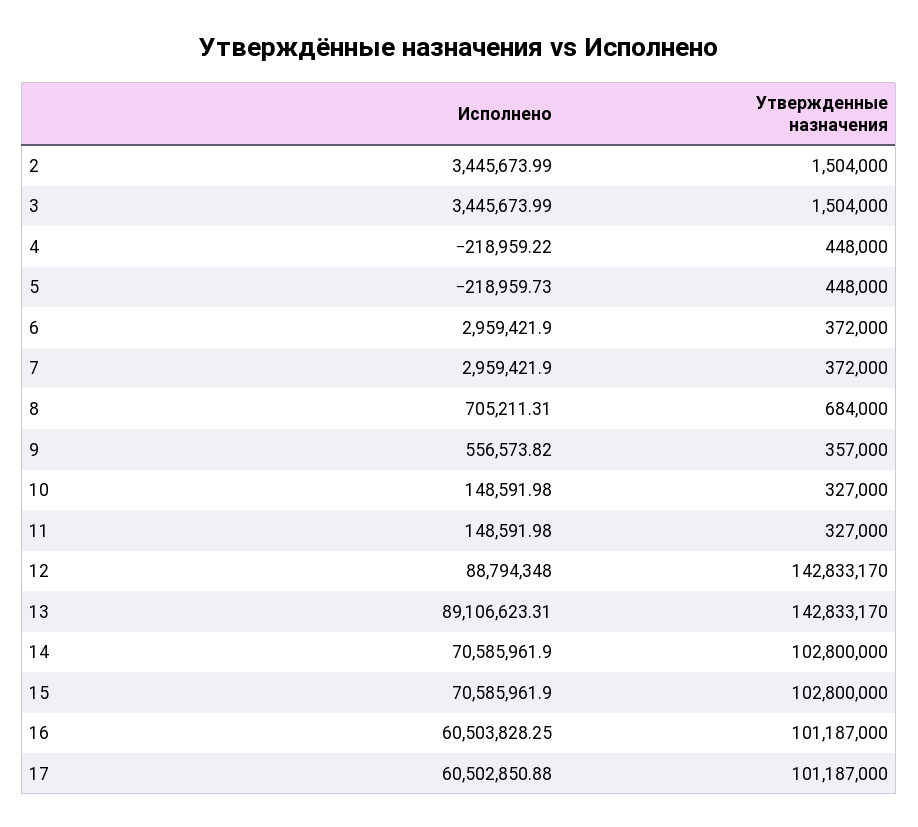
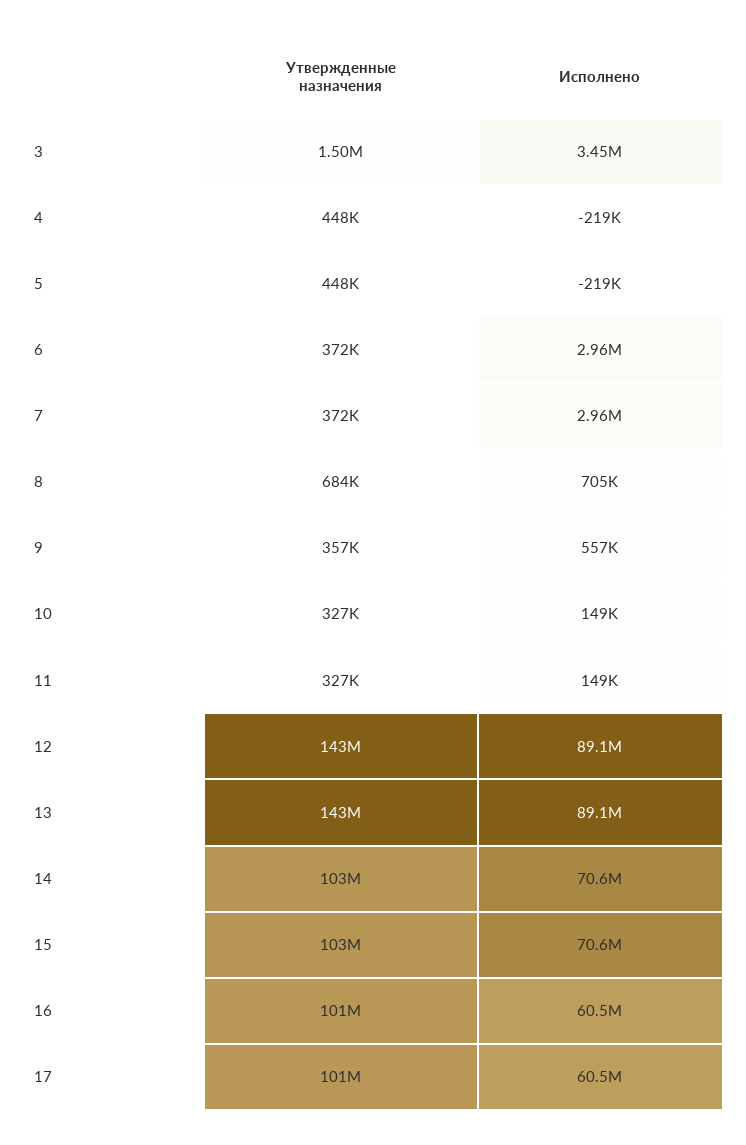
Исполнено, 2: 3445673.99 -> none
Утвержденные назначения, 2: 1504000 -> none
Исполнено, 12: 88794348 -> 89100000

